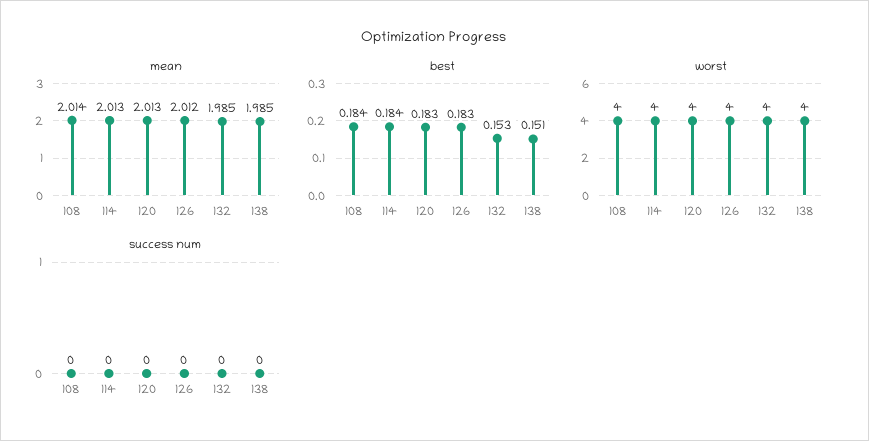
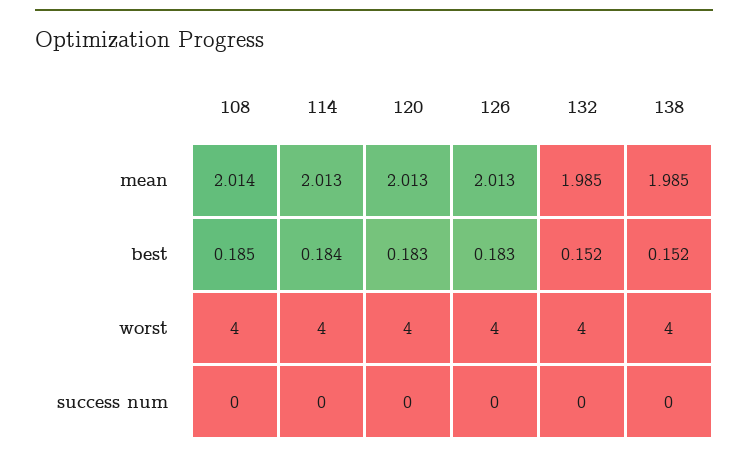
mean, 126: 2.012 -> 2.013
best, 108: 0.184 -> 0.185
best, 132: 0.153 -> 0.152
best, 138: 0.151 -> 0.152

